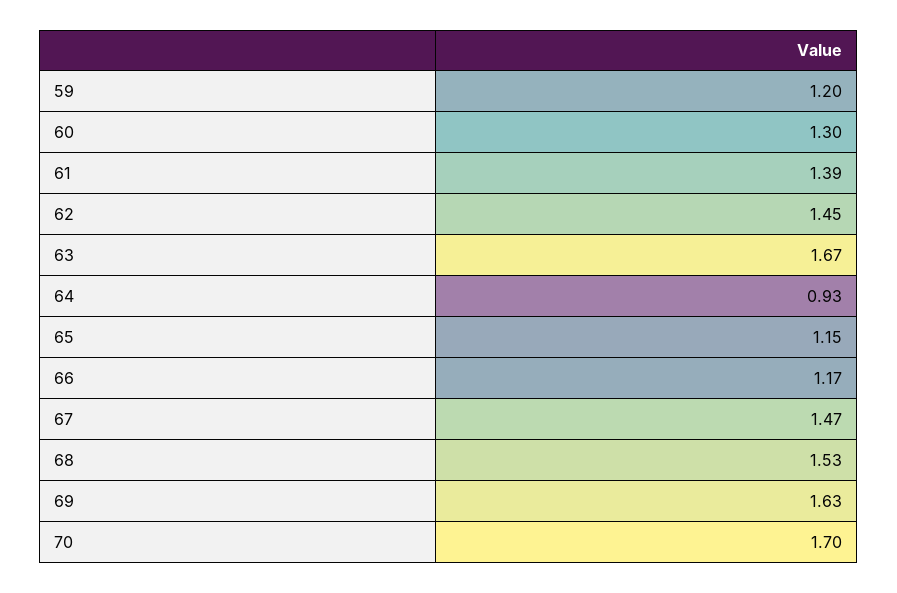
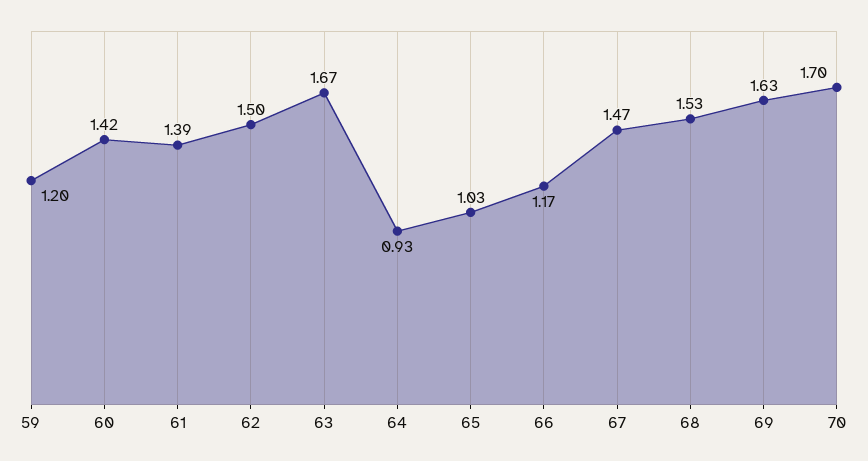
60: 1.3 -> 1.42
62: 1.45 -> 1.5
65: 1.15 -> 1.03

